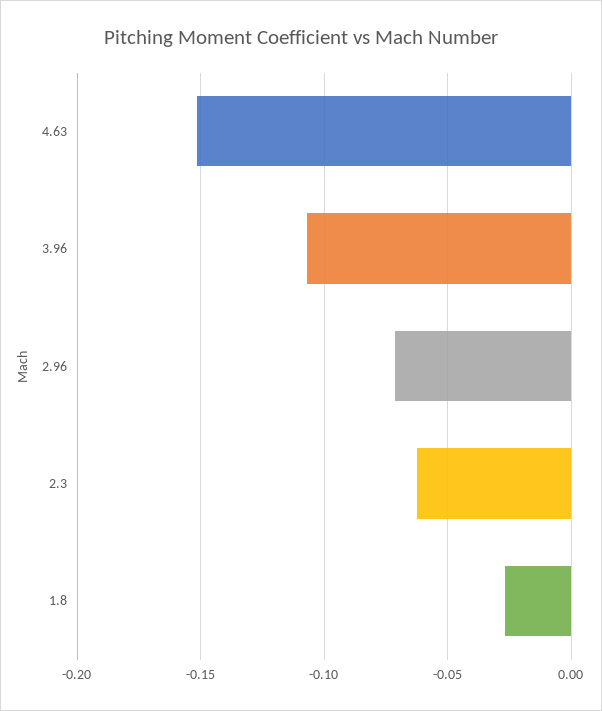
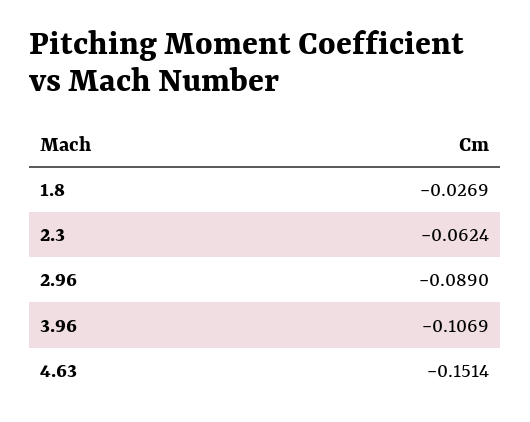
2.96: -0.07 -> -0.089

